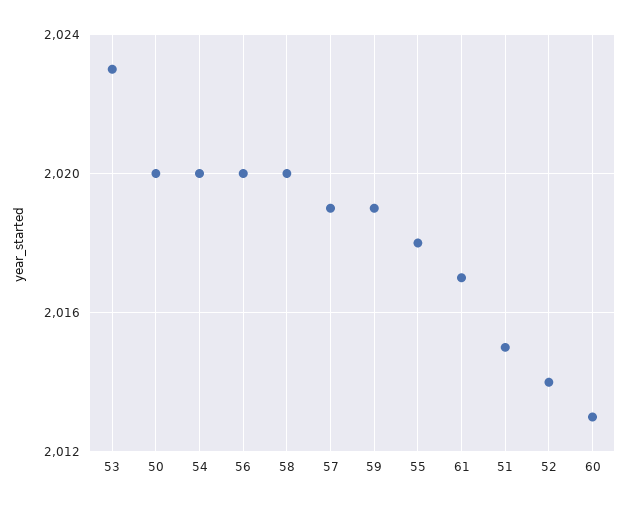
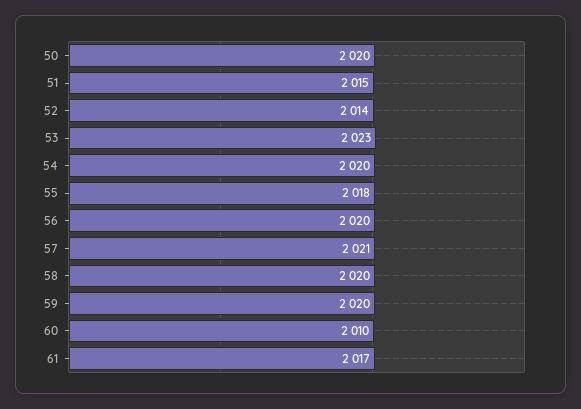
57: 2019 -> 2021
59: 2019 -> 2020
60: 2013 -> 2010

